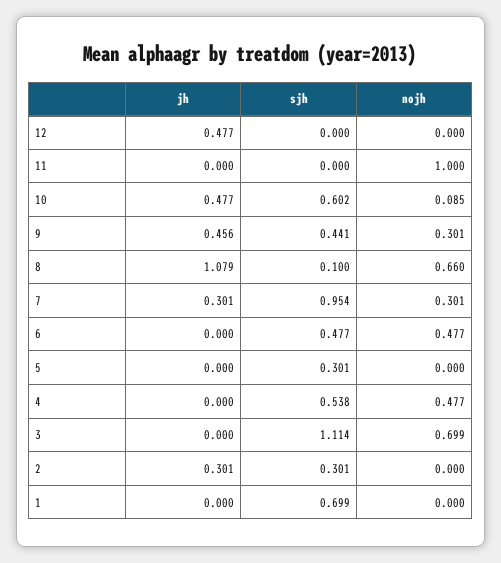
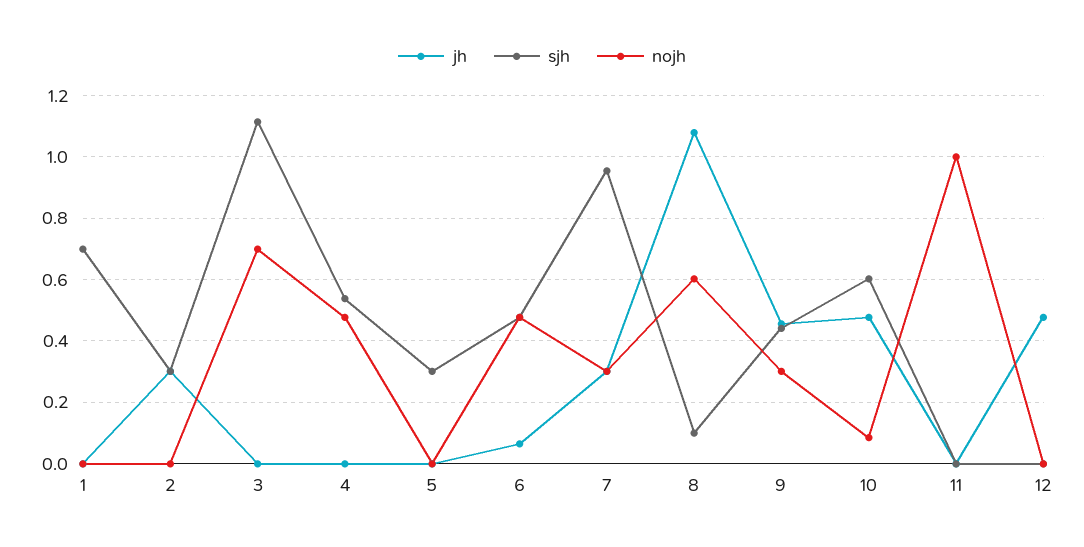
nojh, 8: 0.66 -> 0.6
jh, 6: 0 -> 0.06

